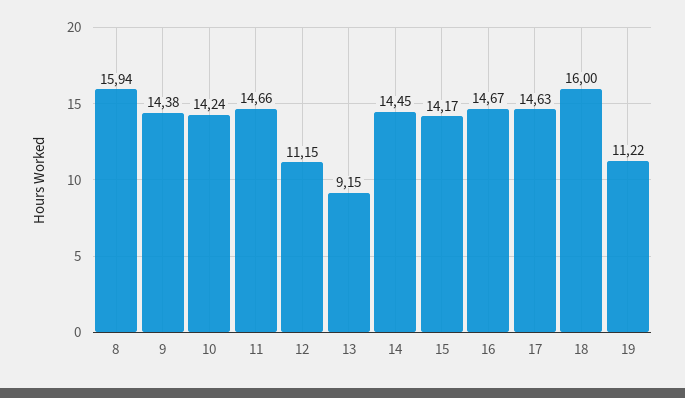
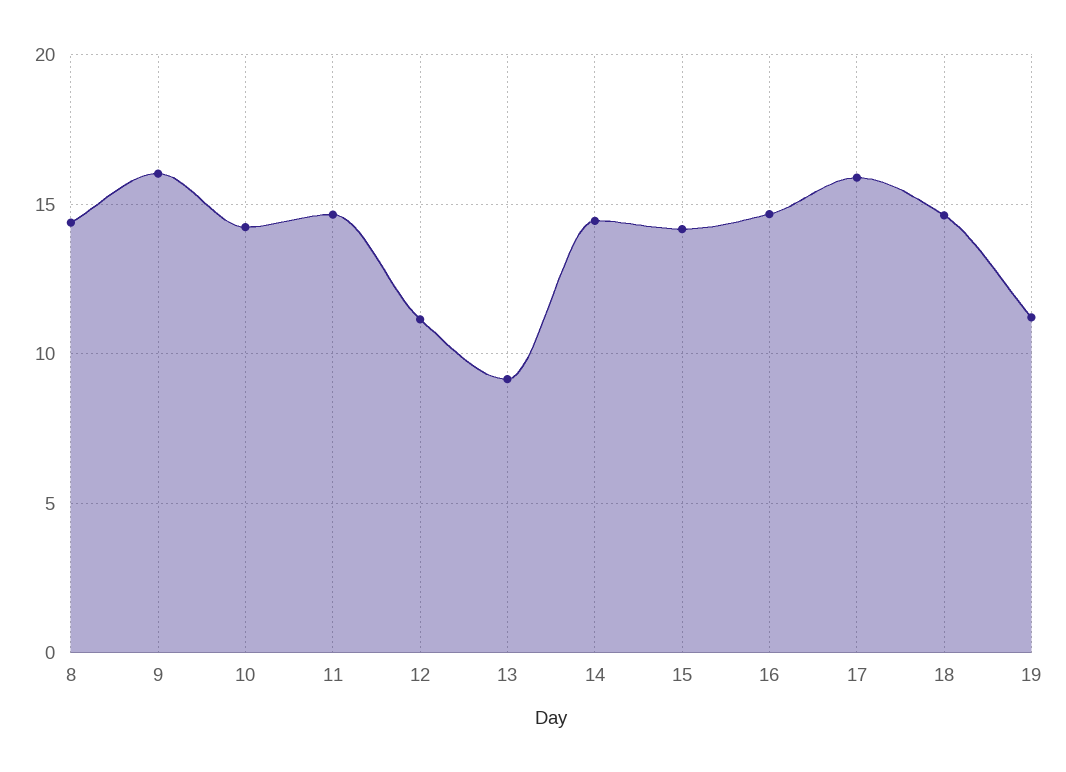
8: 15.94 -> 14.5
9: 14.38 -> 16
17: 14.63 -> 16
18: 16 -> 14.5

